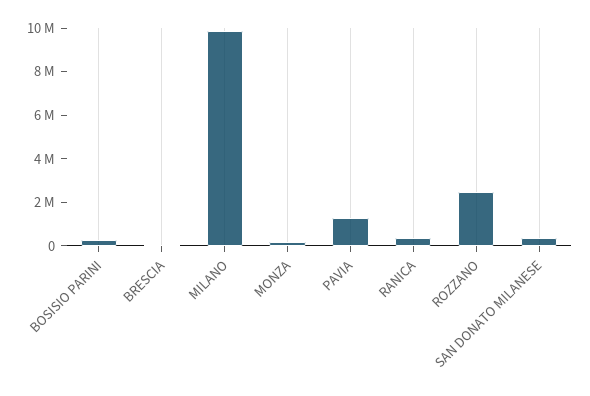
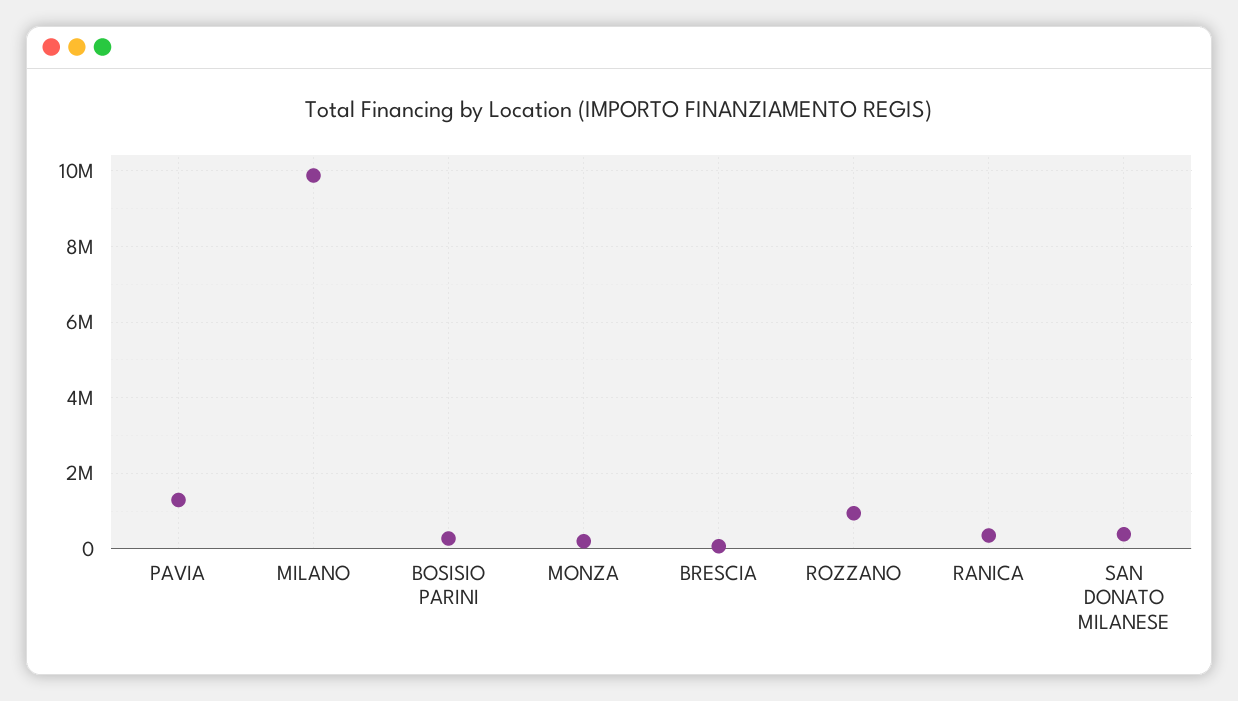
ROZZANO: 2500000 -> 1000000

